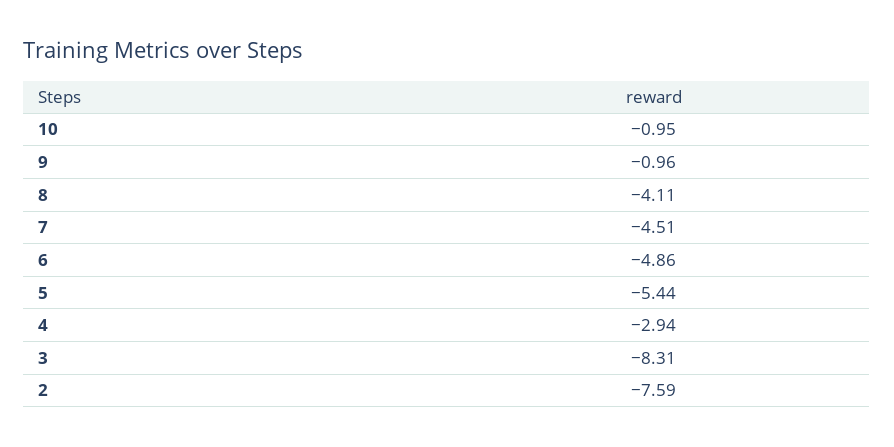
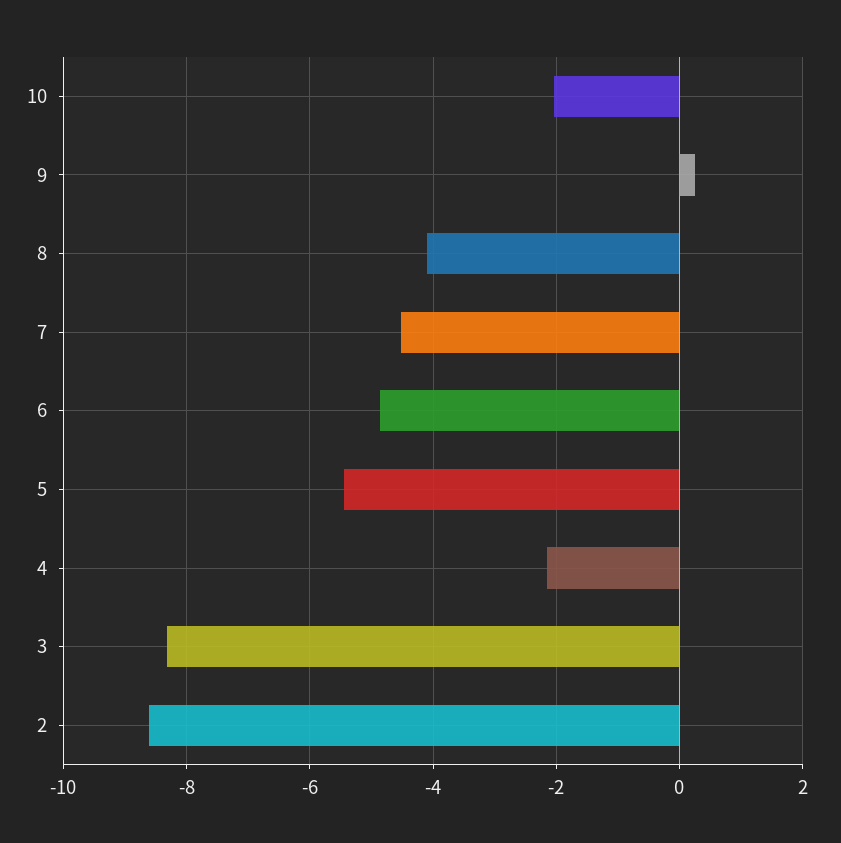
10: -0.95 -> -2
9: -0.96 -> 0.2
4: -2.94 -> -2.2
2: -7.59 -> -8.6

